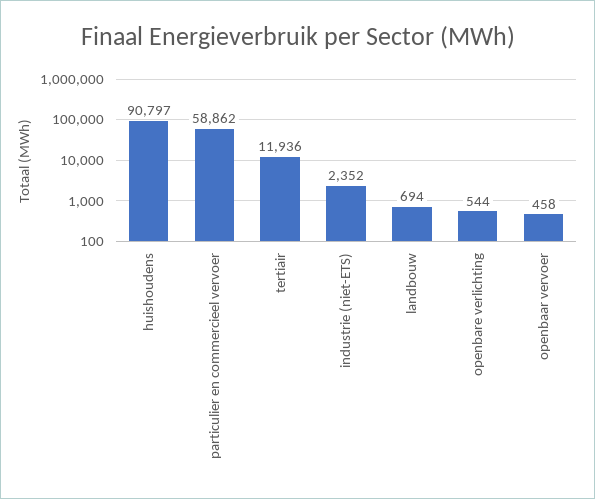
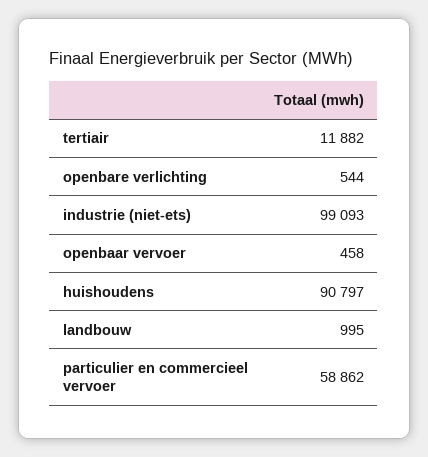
tertiair: 11936 -> 11882
industrie (niet-ETS): 2352 -> 99093
landbouw: 694 -> 995

